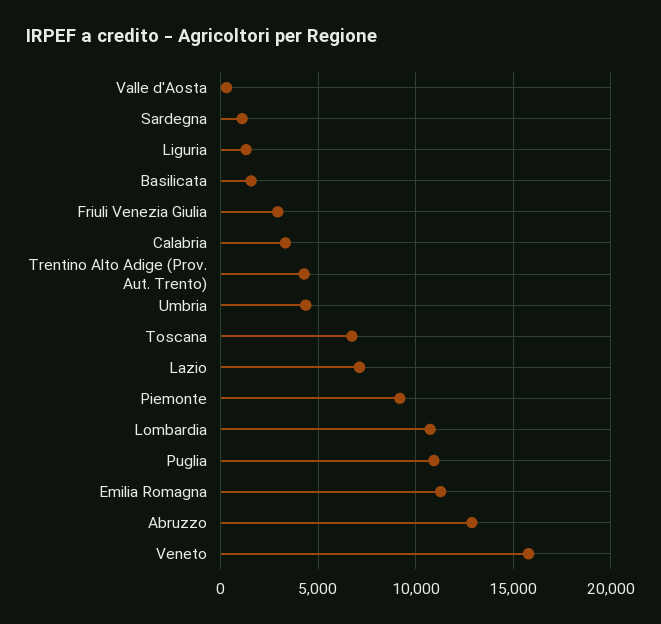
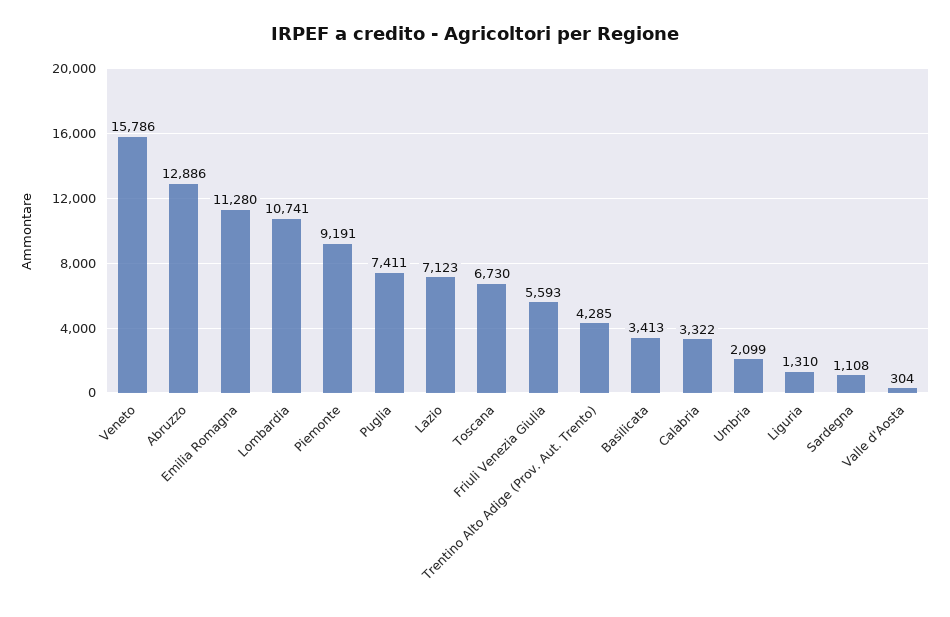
Basilicata: 1500 -> 3413
Friuli Venezia Giulia: 3000 -> 5593
Umbria: 4500 -> 2099
Puglia: 11000 -> 7411

